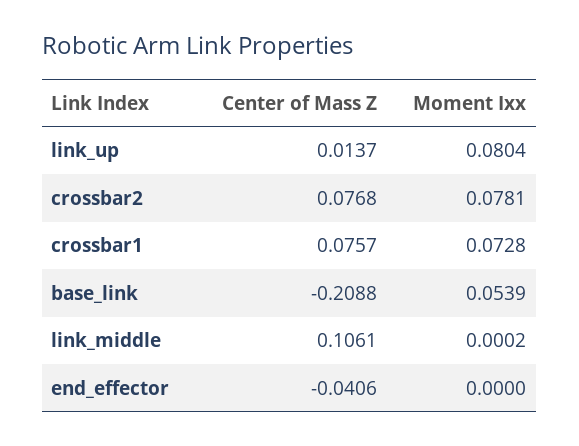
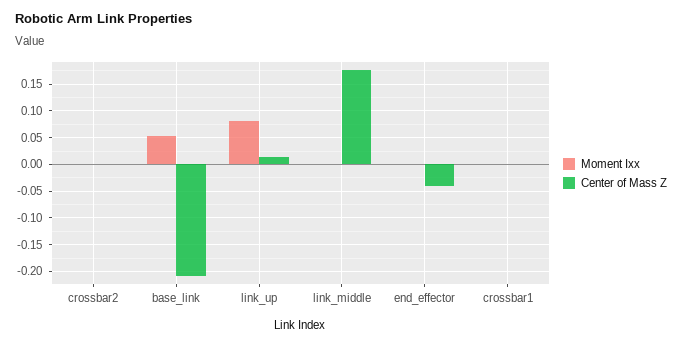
Center of Mass Z, crossbar2: 0.0768 -> 0
Moment Ixx, crossbar2: 0.0781 -> 0
Center of Mass Z, crossbar1: 0.0757 -> 0
Moment Ixx, crossbar1: 0.0728 -> 0
Center of Mass Z, link_middle: 0.1061 -> 0.175

